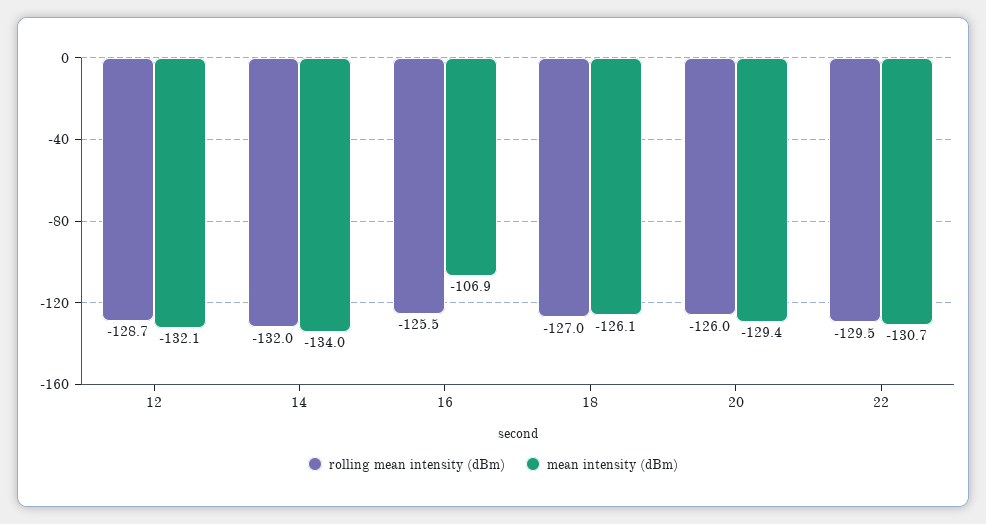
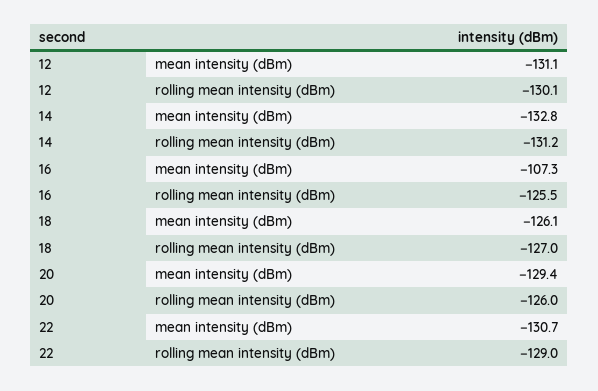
rolling mean intensity (dBm), 12: -128.7 -> -130.1
mean intensity (dBm), 12: -132.1 -> -131.1
rolling mean intensity (dBm), 14: -132 -> -131.2
mean intensity (dBm), 14: -134 -> -132.8
mean intensity (dBm), 16: -106.9 -> -107.3
rolling mean intensity (dBm), 22: -129.5 -> -129

